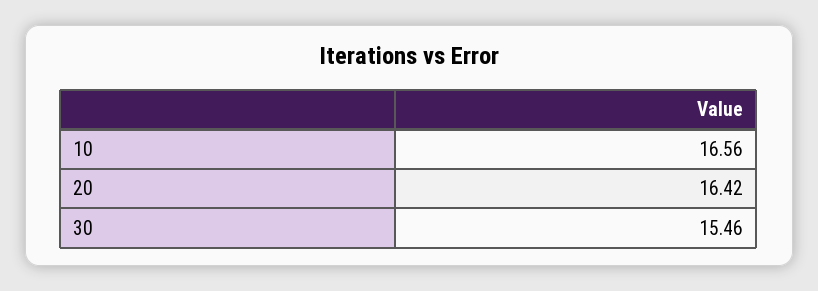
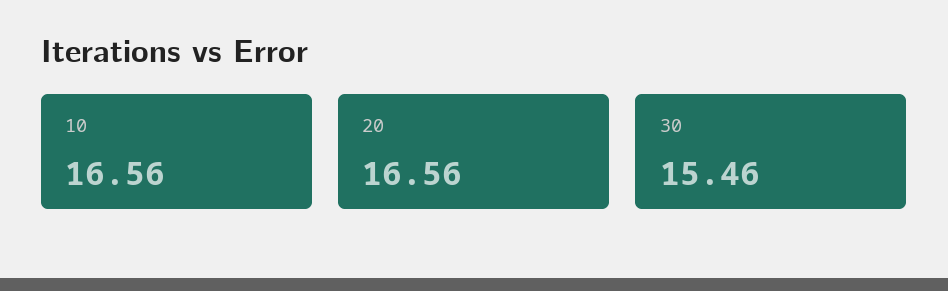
20: 16.42 -> 16.56

